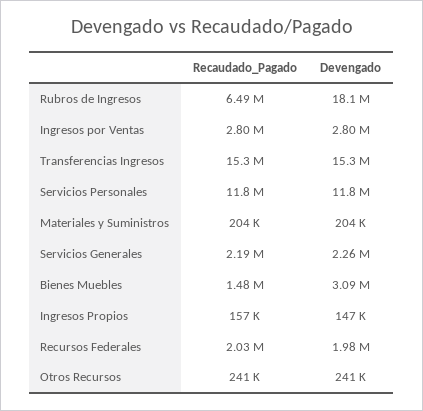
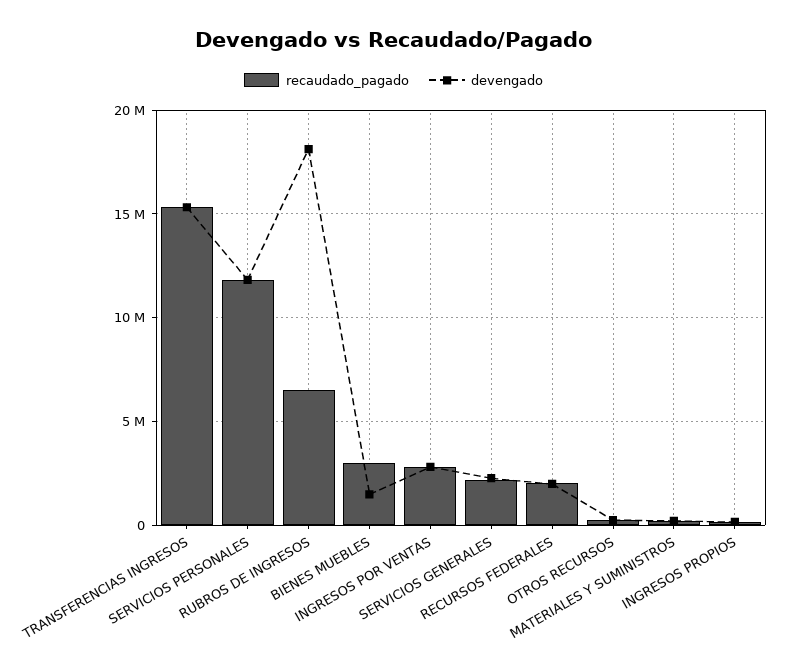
Recaudado_Pagado, Bienes Muebles: 1480000 -> 3000000
Devengado, Bienes Muebles: 3090000 -> 1500000

